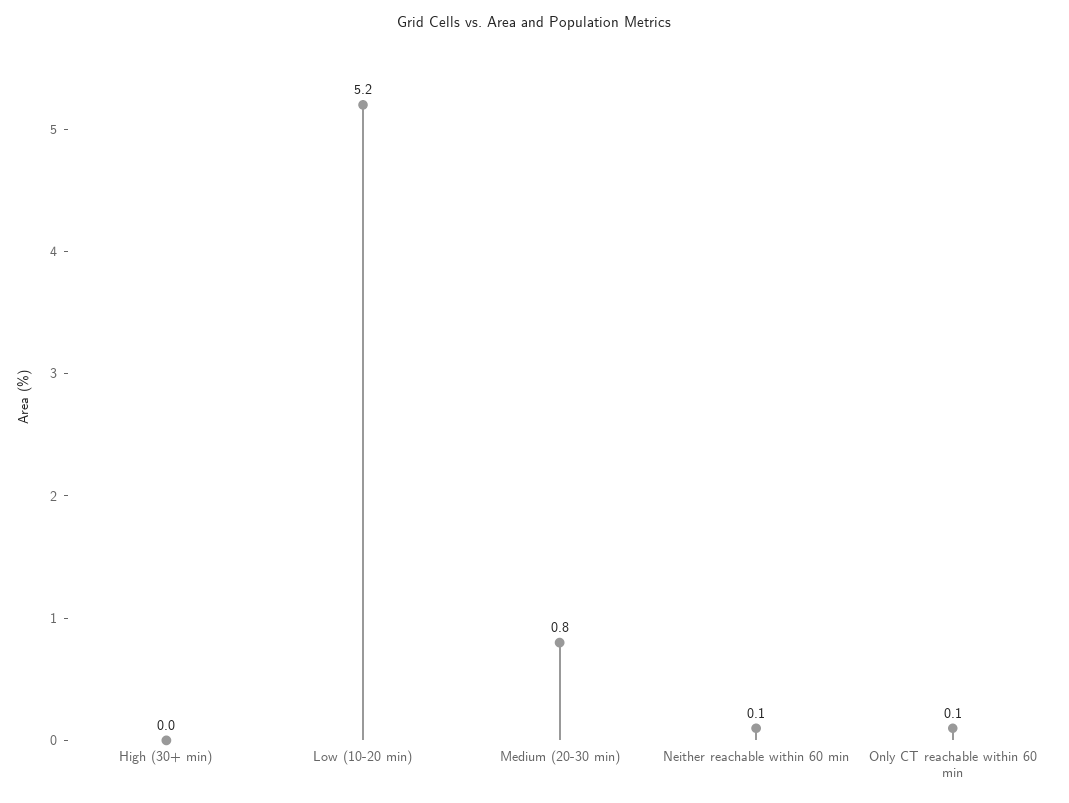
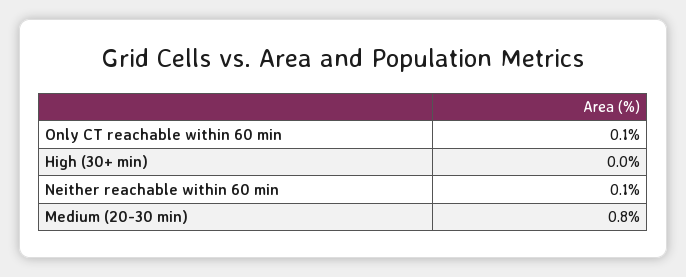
Low (10-20 min): 5.2 -> none

